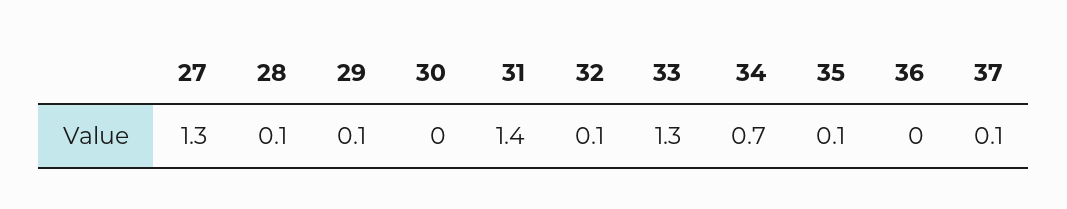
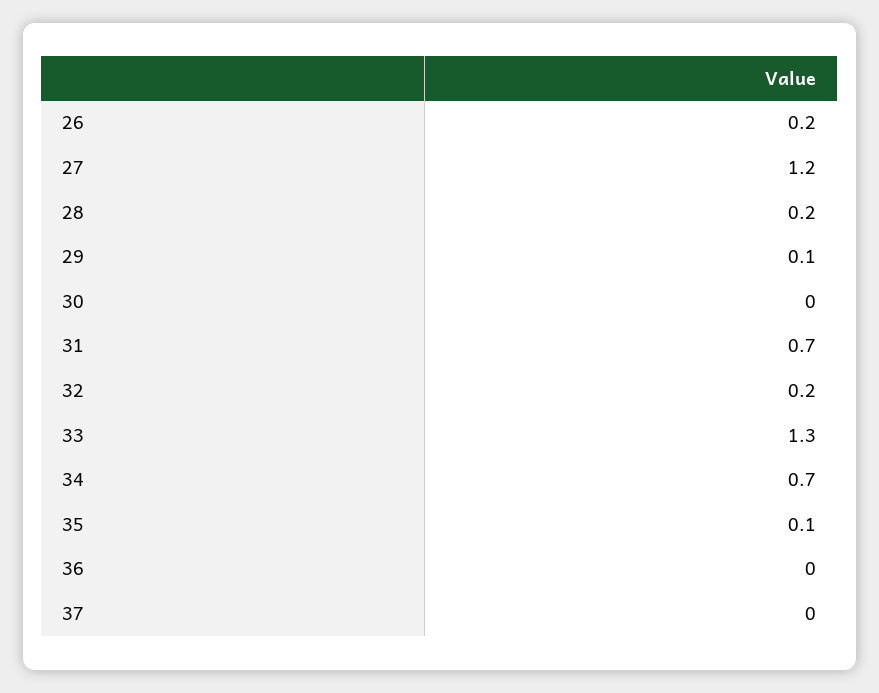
27: 1.3 -> 1.2
28: 0.1 -> 0.2
31: 1.4 -> 0.7
32: 0.1 -> 0.2
37: 0.1 -> 0
26: none -> 0.2

